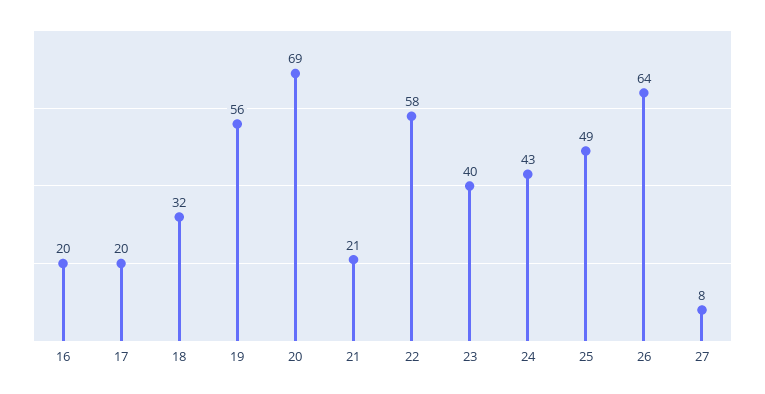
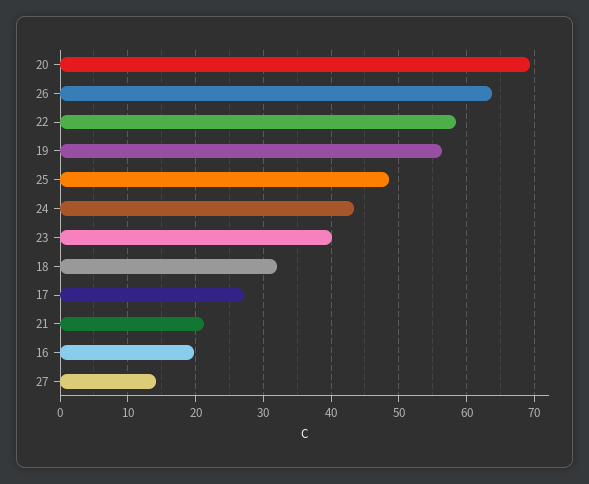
17: 20 -> 27
27: 8 -> 14

